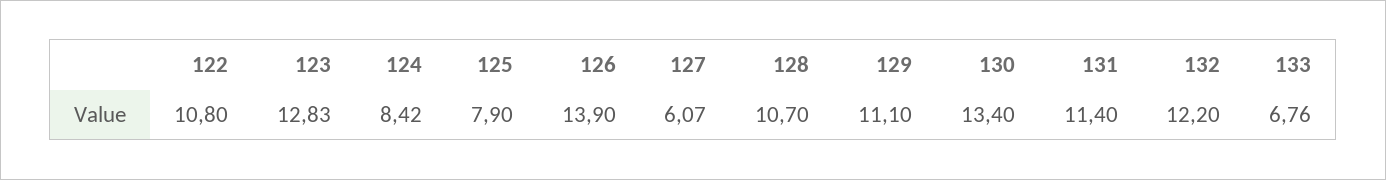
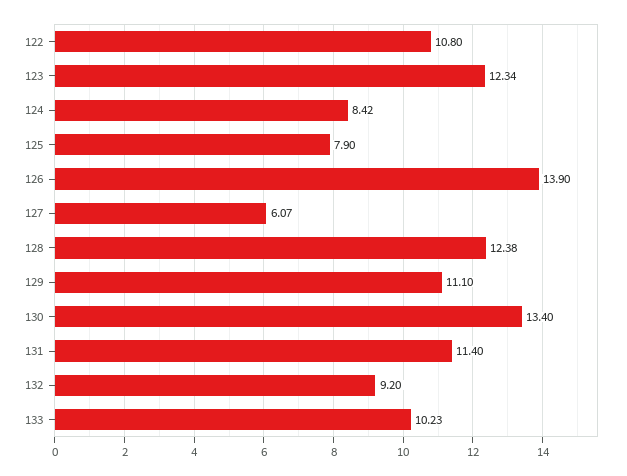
123: 12.83 -> 12.34
128: 10.7 -> 12.38
132: 12.2 -> 9.2
133: 6.76 -> 10.23

